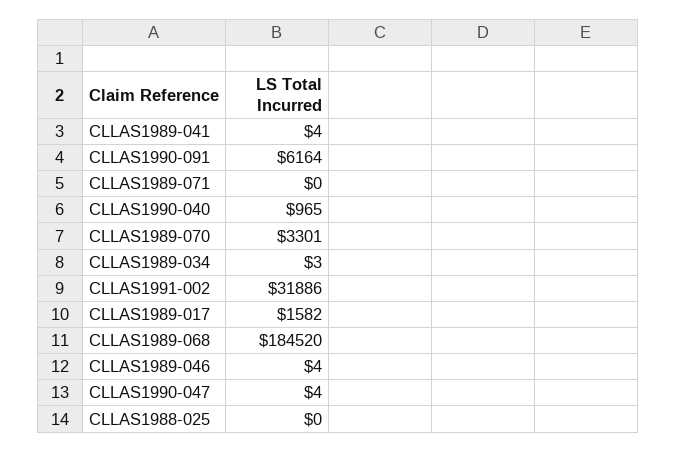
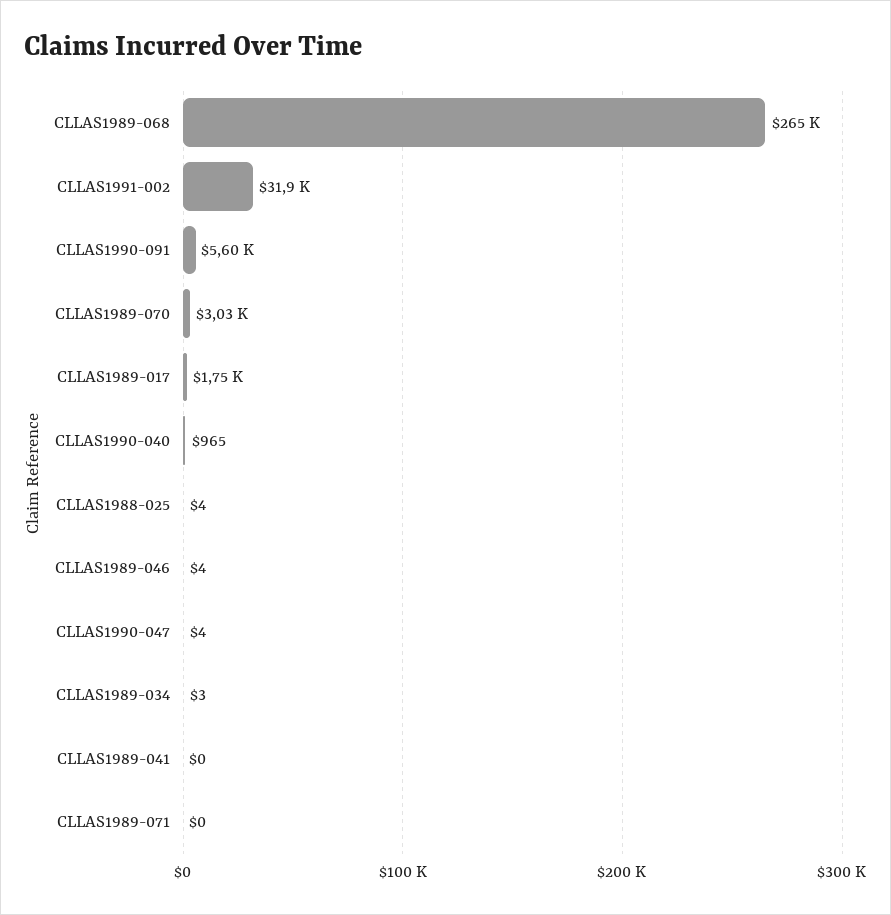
CLLAS1989-041: 4 -> 0
CLLAS1990-091: 6164 -> 5600
CLLAS1989-070: 3301 -> 3030
CLLAS1989-017: 1582 -> 1750
CLLAS1989-068: 184520 -> 265000
CLLAS1988-025: 0 -> 4

